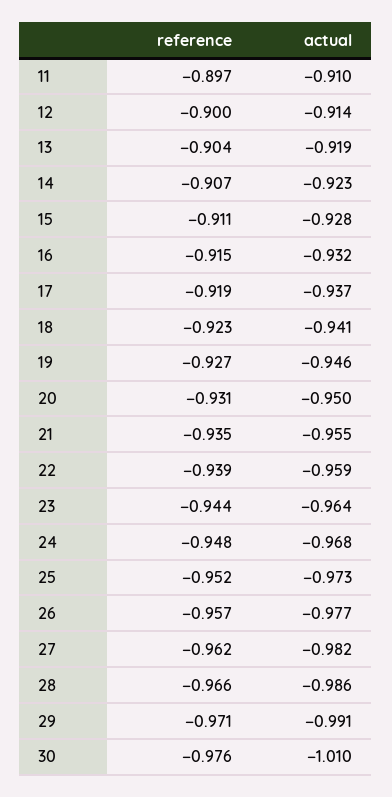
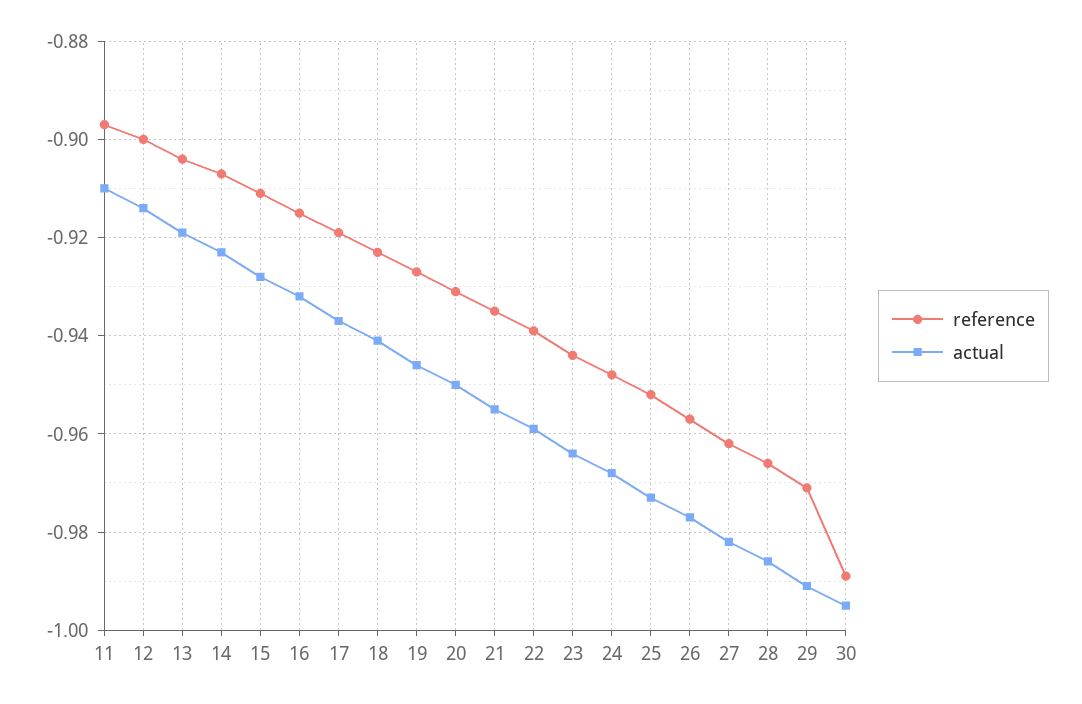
reference, 30: -0.976 -> -0.99
actual, 30: -1.01 -> -0.995

